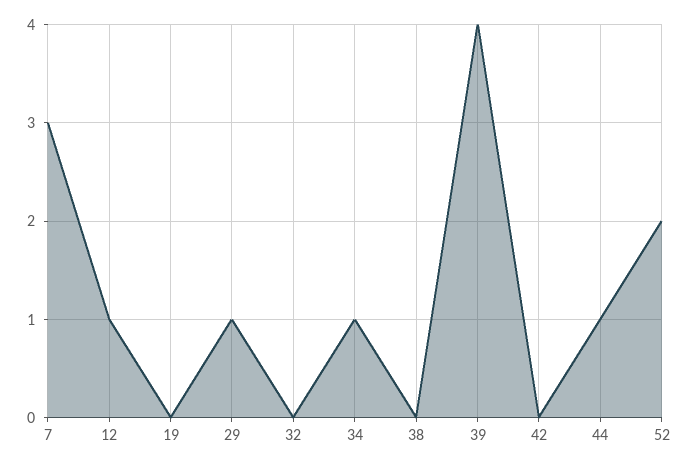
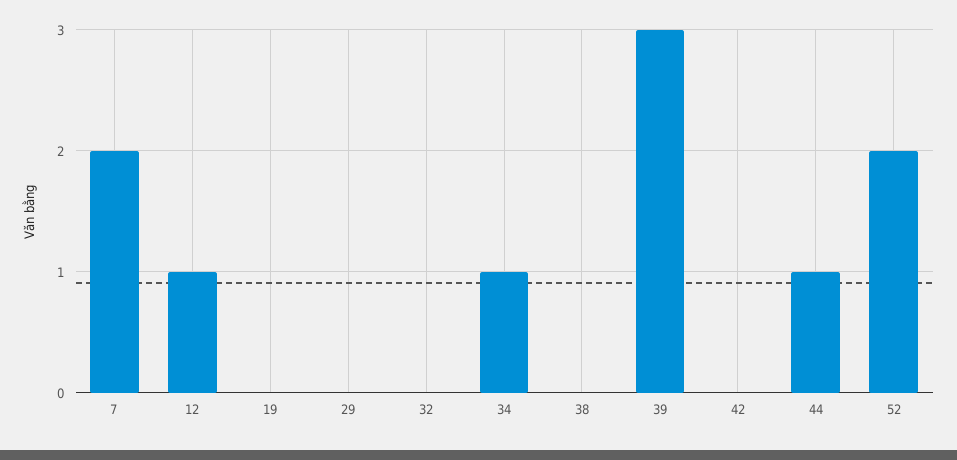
7: 3 -> 2
29: 1 -> 0
39: 4 -> 3

